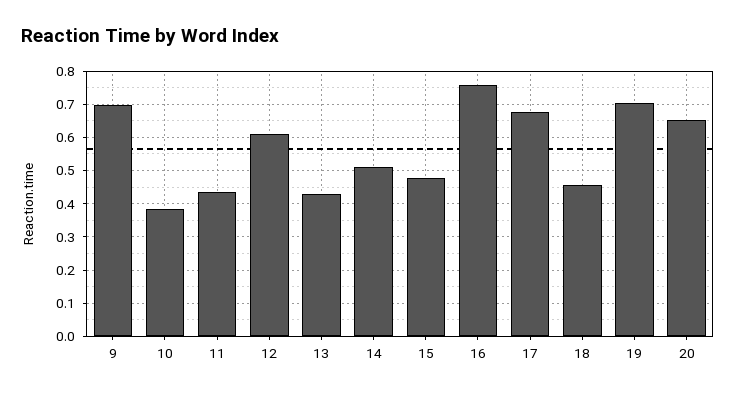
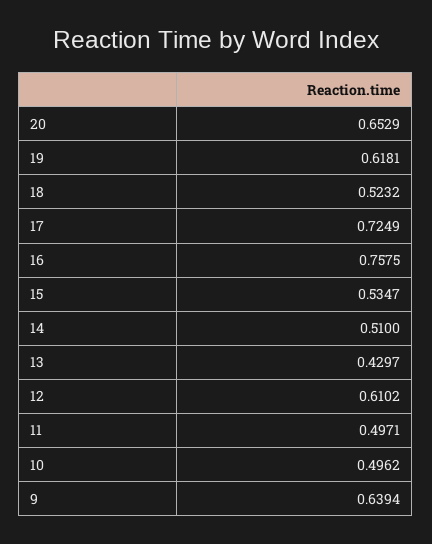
9: 0.7 -> 0.6394
10: 0.38 -> 0.4962
11: 0.44 -> 0.4971
15: 0.48 -> 0.5347
17: 0.68 -> 0.7249
18: 0.46 -> 0.5232
19: 0.7 -> 0.6181

